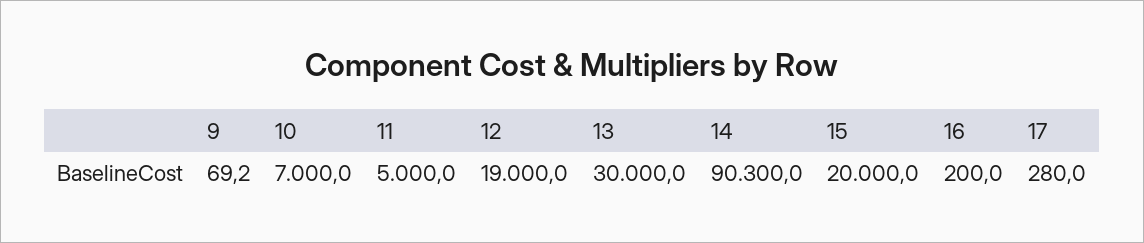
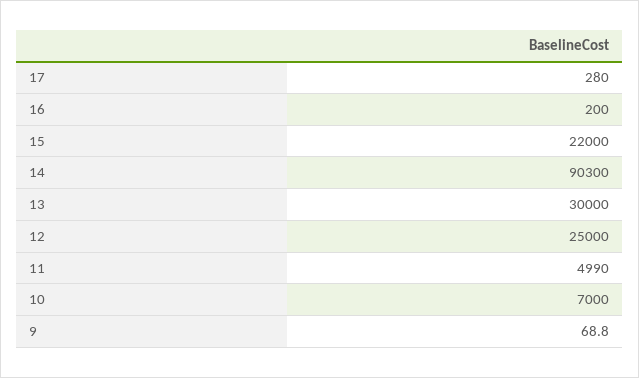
9: 69.2 -> 68.8
11: 5000 -> 4990
12: 19000 -> 25000
15: 20000 -> 22000

